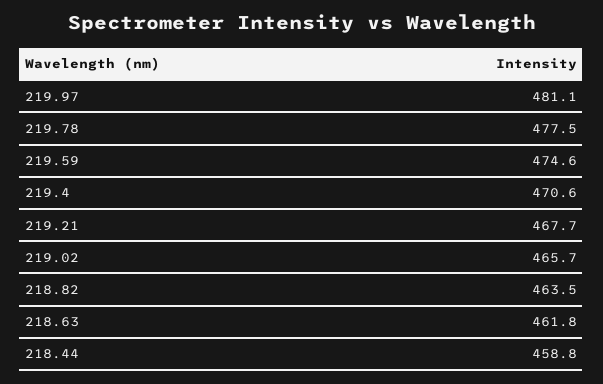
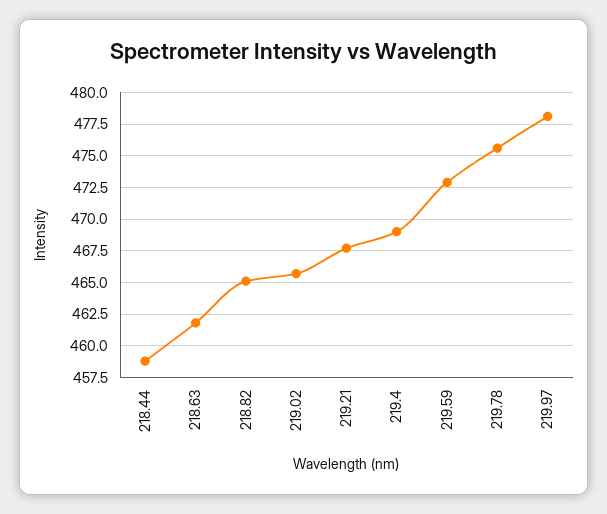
219.97: 481.1 -> 478
219.78: 477.5 -> 475.5
219.59: 474.6 -> 473
219.4: 470.6 -> 469
218.82: 463.5 -> 465

